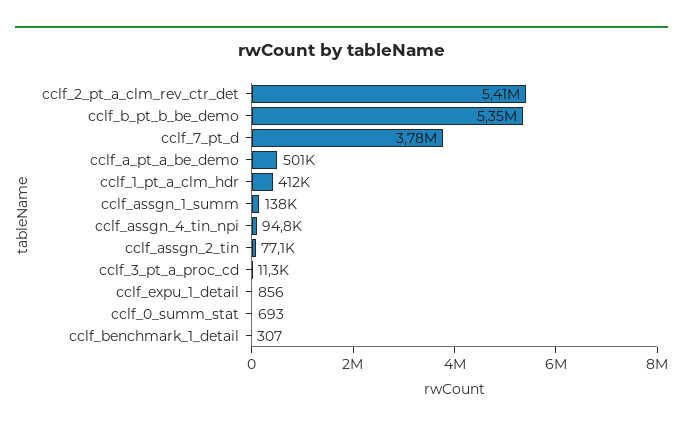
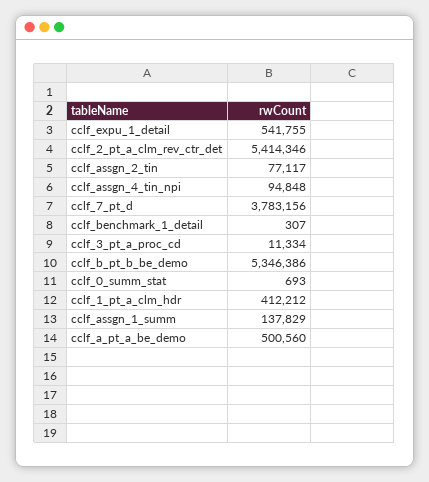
cclf_expu_1_detail: 856 -> 541755

